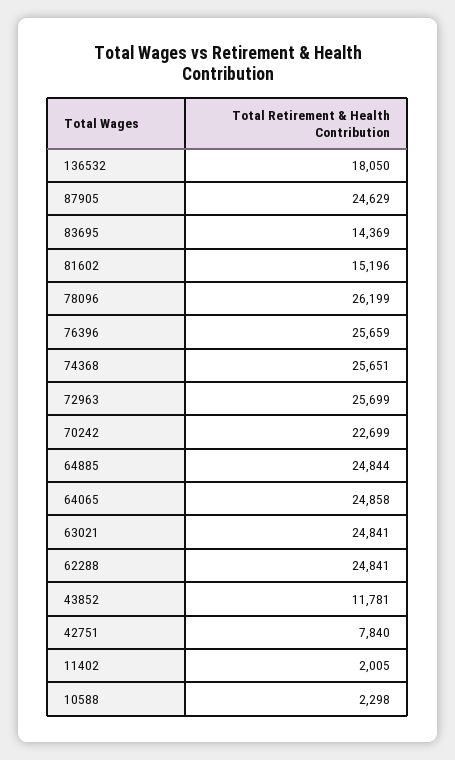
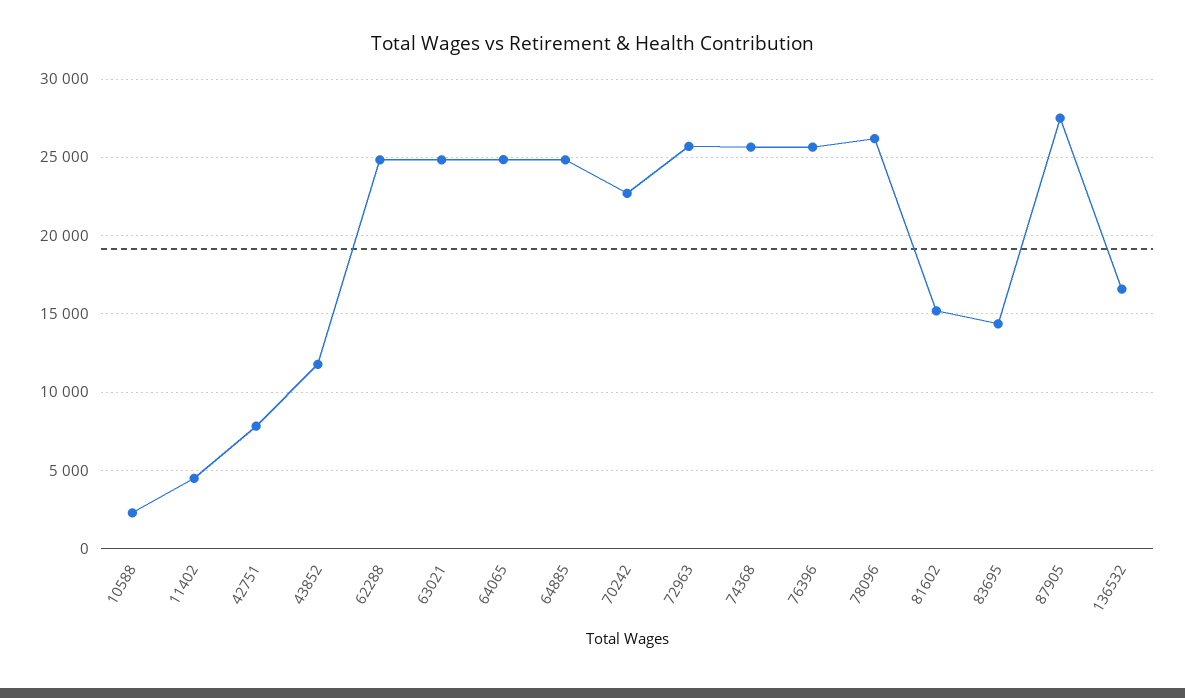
136532: 18050 -> 16500
87905: 24629 -> 27500
11402: 2005 -> 4500

